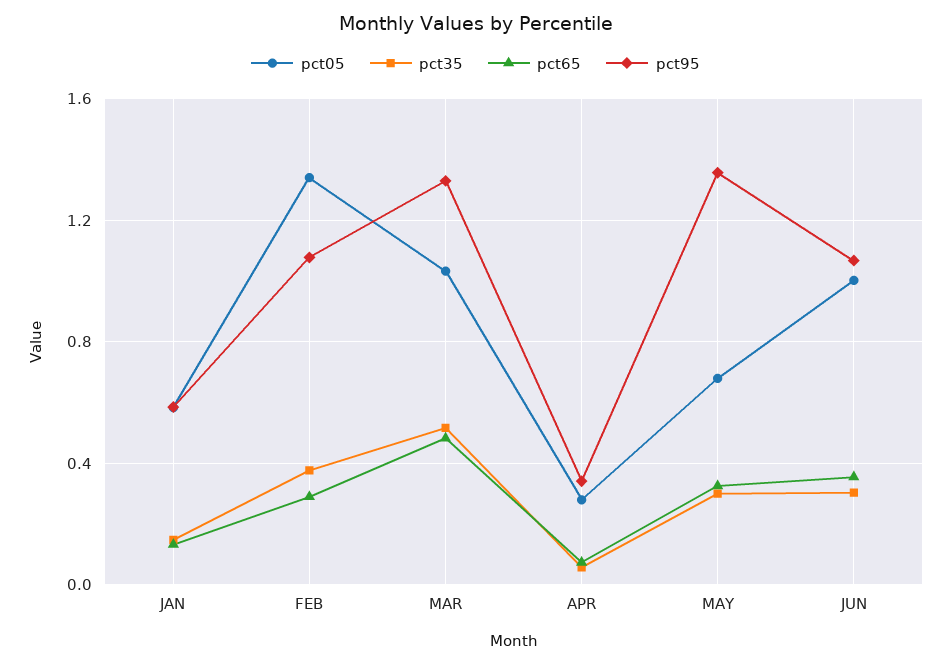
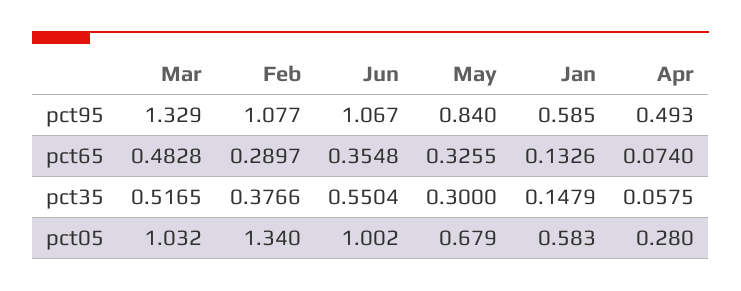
pct95, APR: 0.35 -> 0.493
pct95, MAY: 1.35 -> 0.84
pct35, JUN: 0.3 -> 0.5504

